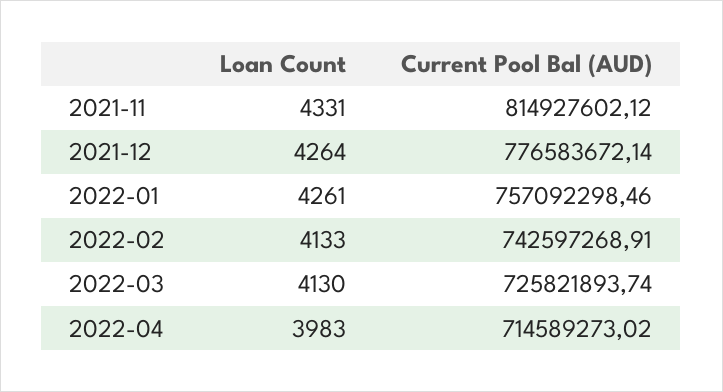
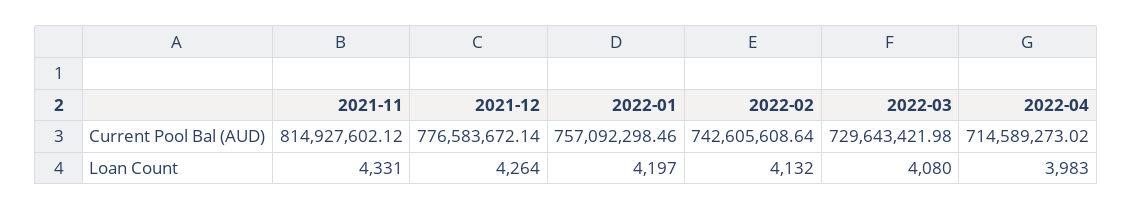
Loan Count, 2022-01: 4261 -> 4197
Loan Count, 2022-02: 4133 -> 4132
Current Pool Bal (AUD), 2022-02: 742597268.91 -> 742605608.64
Loan Count, 2022-03: 4130 -> 4080
Current Pool Bal (AUD), 2022-03: 725821893.74 -> 729643421.98

